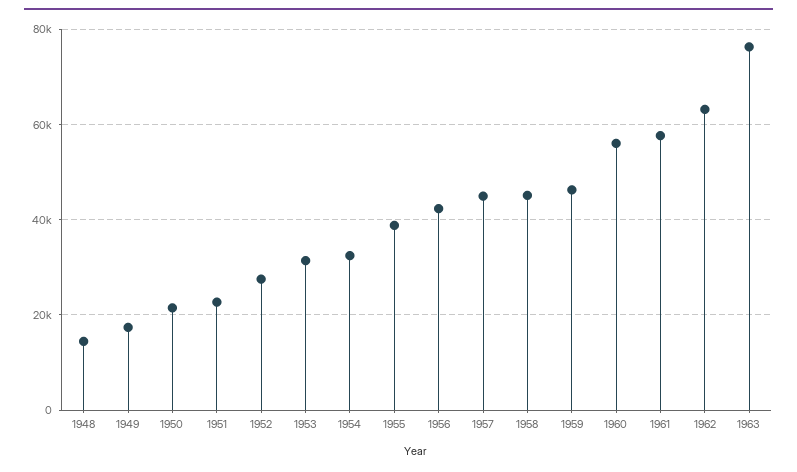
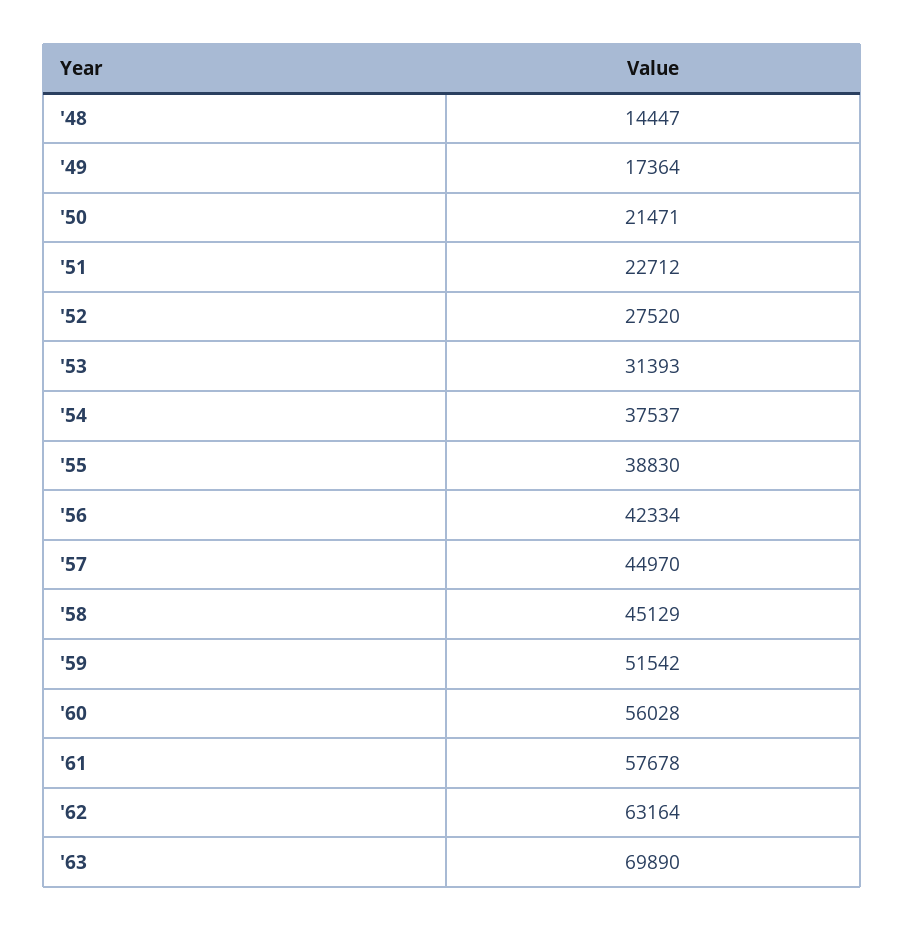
1954: 32000 -> 37537
1959: 46000 -> 51542
1963: 76000 -> 69890

